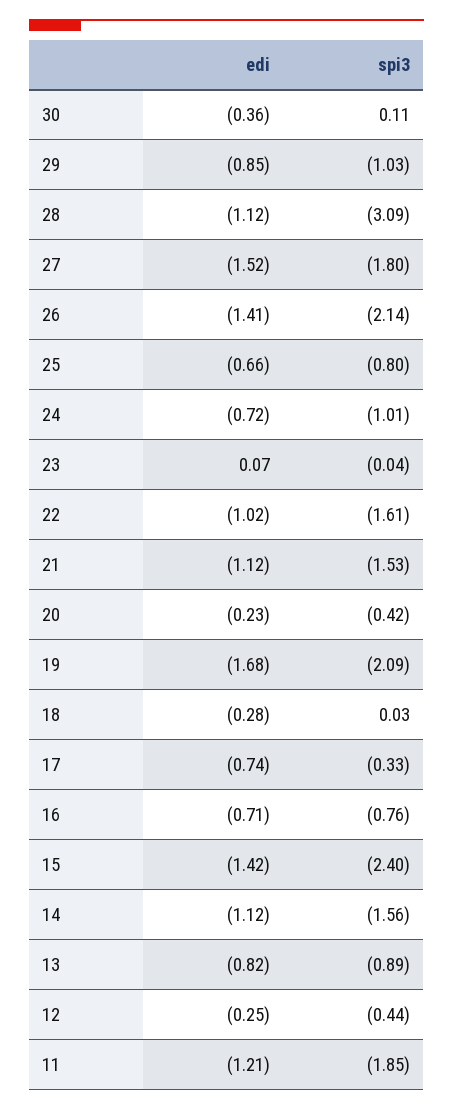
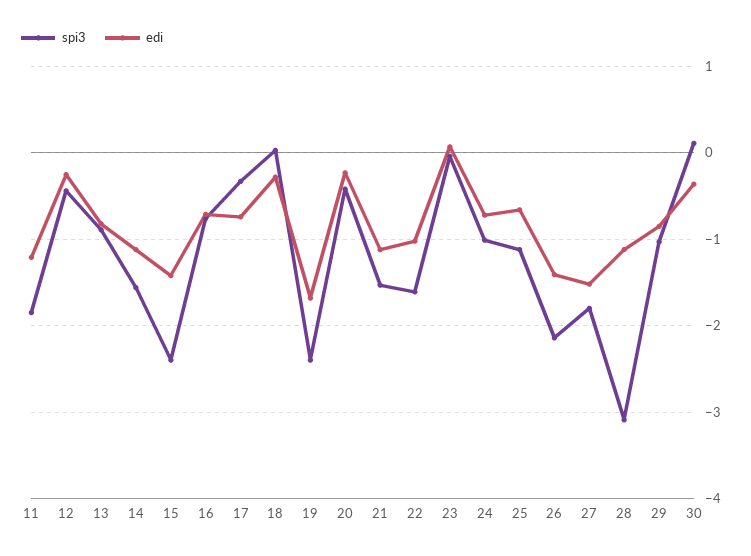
spi3, 25: -0.8 -> -1.1
spi3, 19: -2.09 -> -2.4

